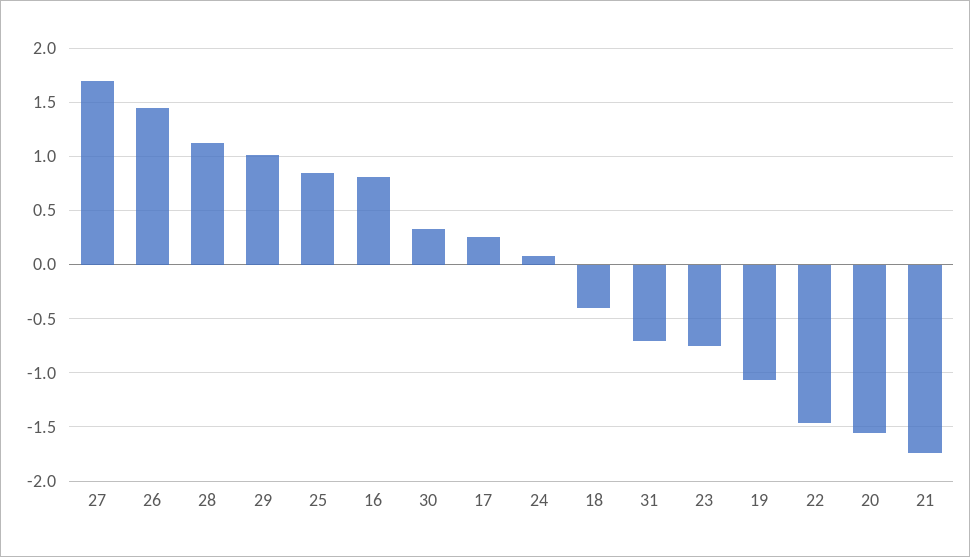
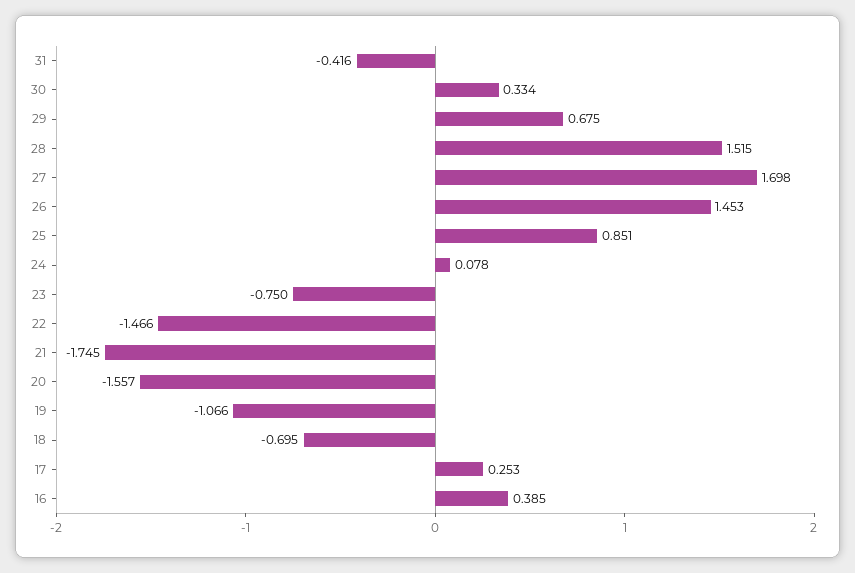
28: 1.1 -> 1.515
29: 1 -> 0.675
16: 0.8 -> 0.385
18: -0.4 -> -0.695
31: -0.7 -> -0.416

